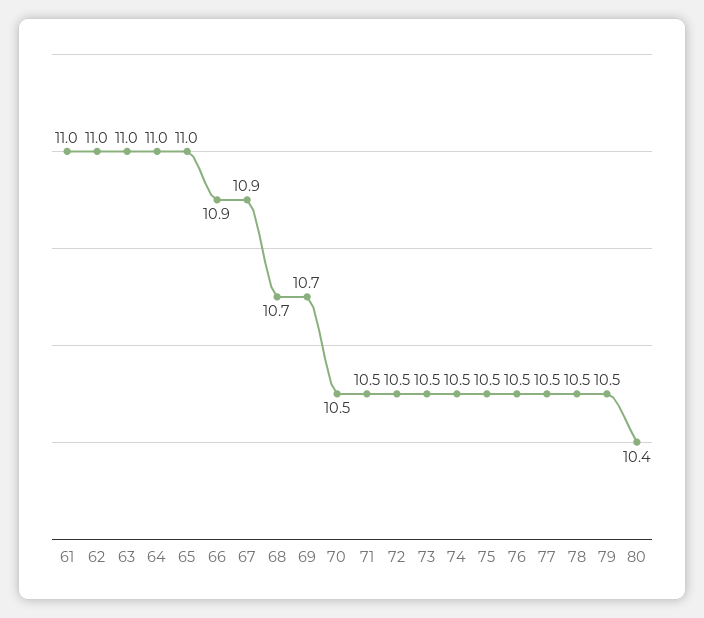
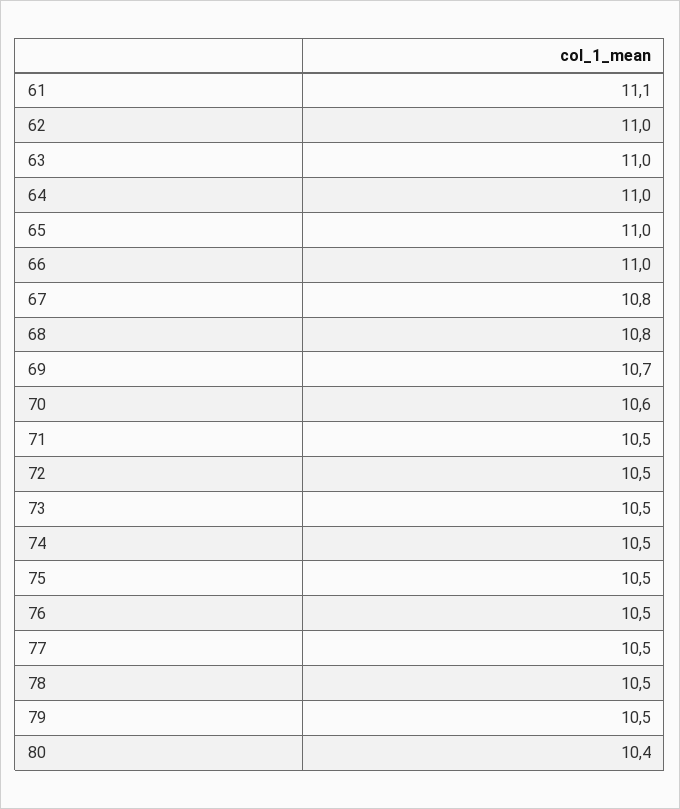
61: 11 -> 11.1
66: 10.9 -> 11
67: 10.9 -> 10.8
68: 10.7 -> 10.8
70: 10.5 -> 10.6

